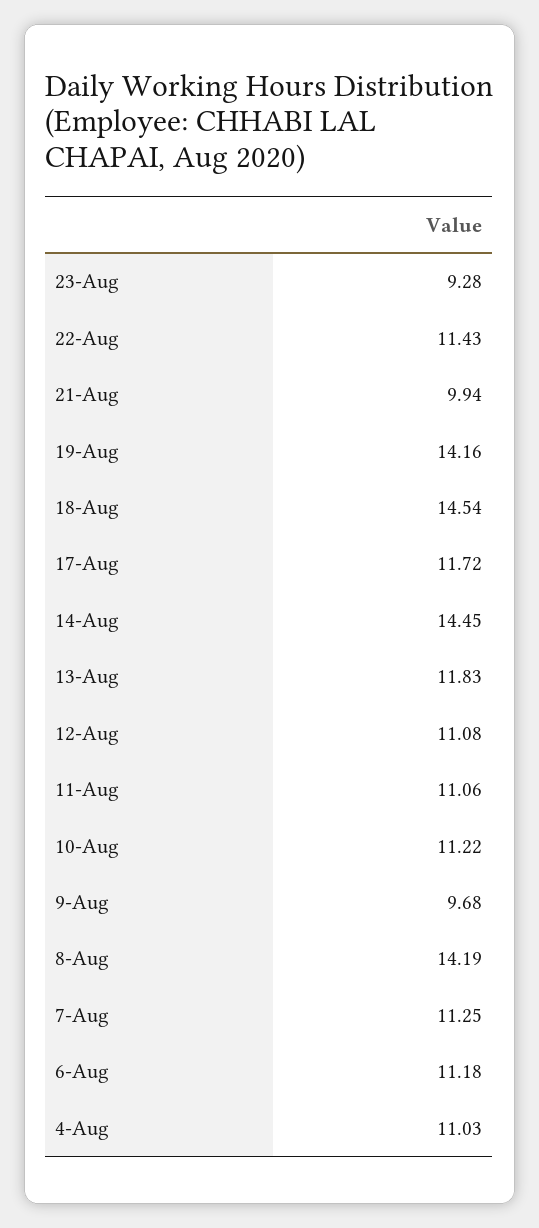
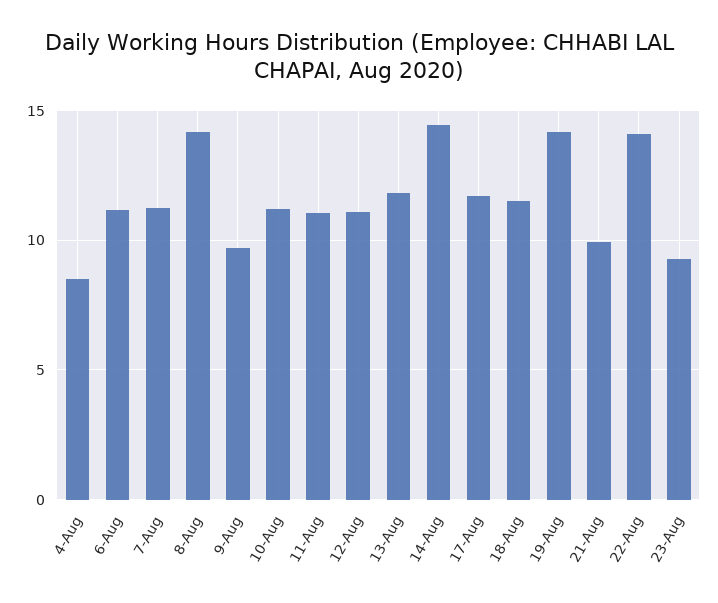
22-Aug: 11.43 -> 14
18-Aug: 14.54 -> 11.5
4-Aug: 11.03 -> 8.5

